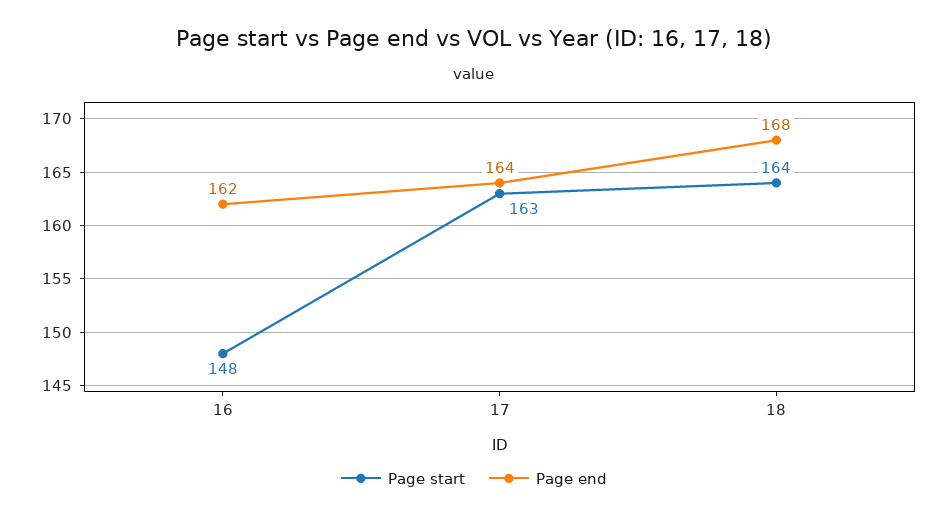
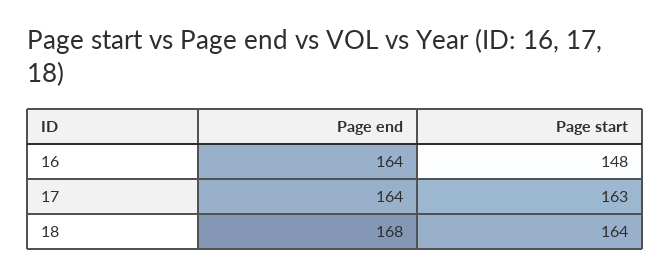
Page end, 16: 162 -> 164

